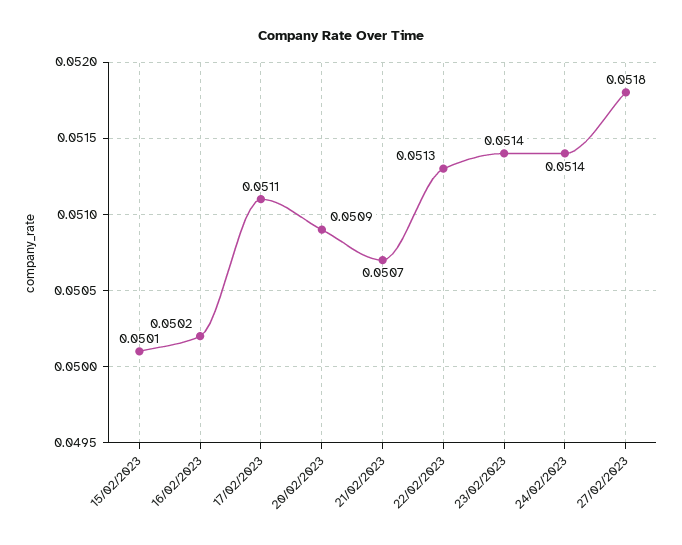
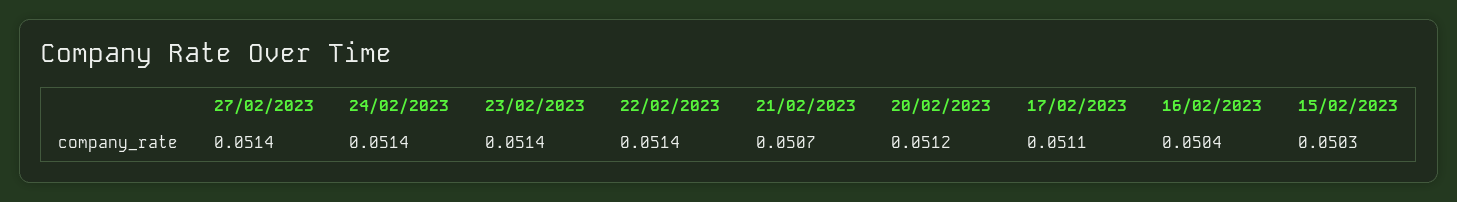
15/02/2023: 0.0501 -> 0.0503
16/02/2023: 0.0502 -> 0.0504
20/02/2023: 0.0509 -> 0.0512
22/02/2023: 0.0513 -> 0.0514
27/02/2023: 0.0518 -> 0.0514

